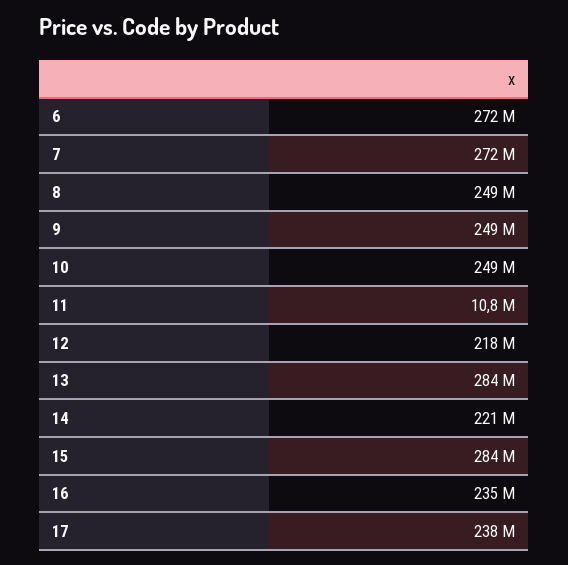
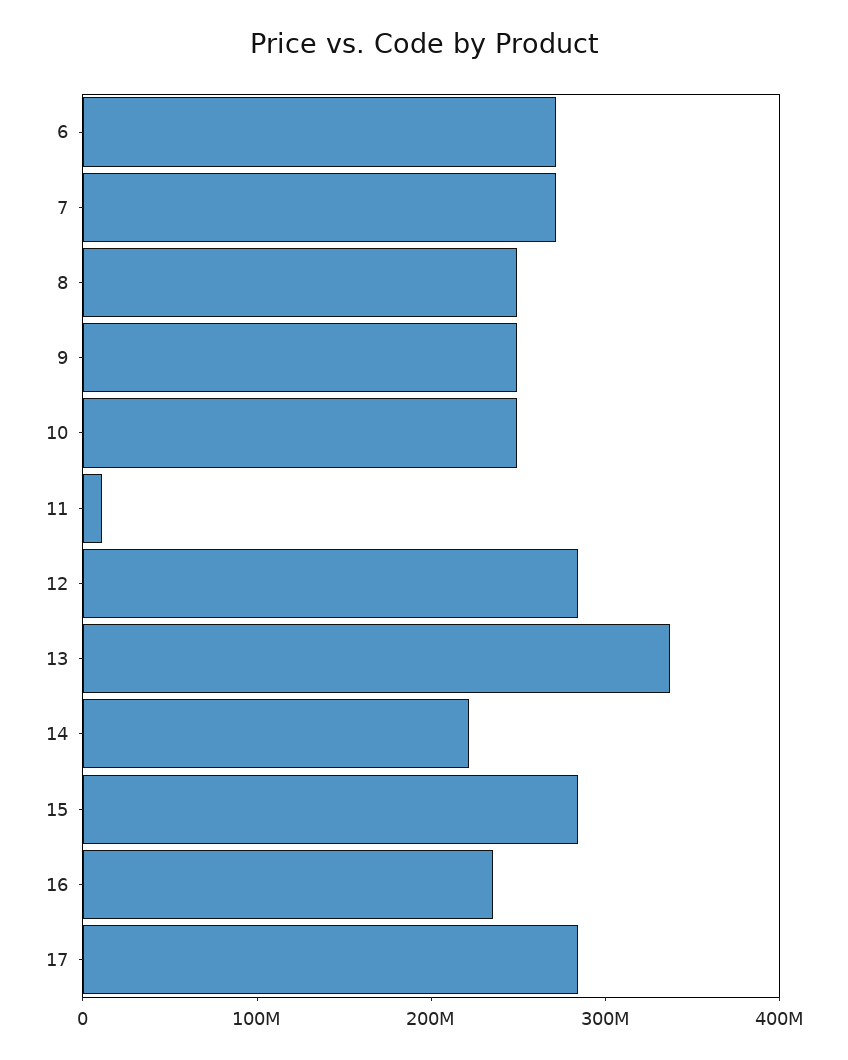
12: 218000000 -> 280000000
13: 284000000 -> 340000000
17: 238000000 -> 280000000

